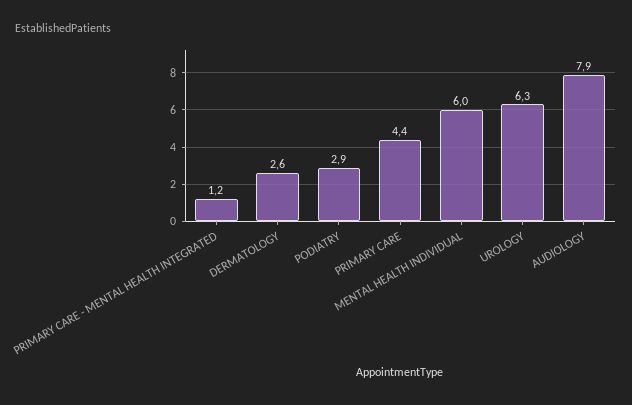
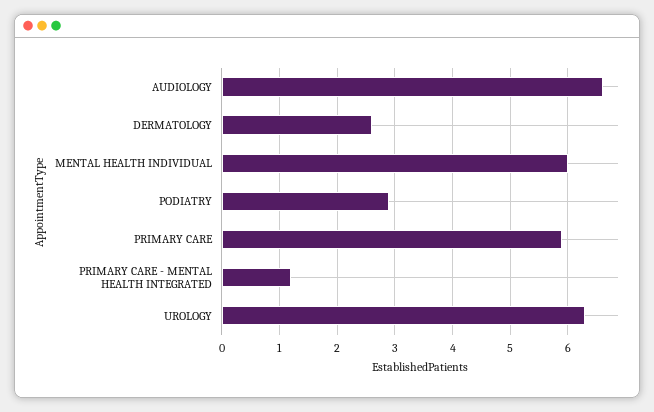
PRIMARY CARE: 4.4 -> 6
AUDIOLOGY: 7.9 -> 6.5

